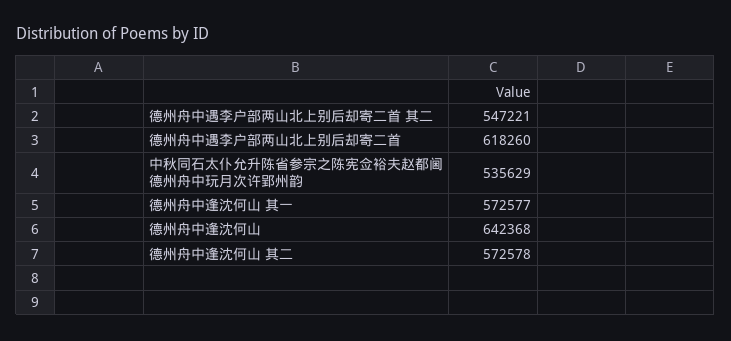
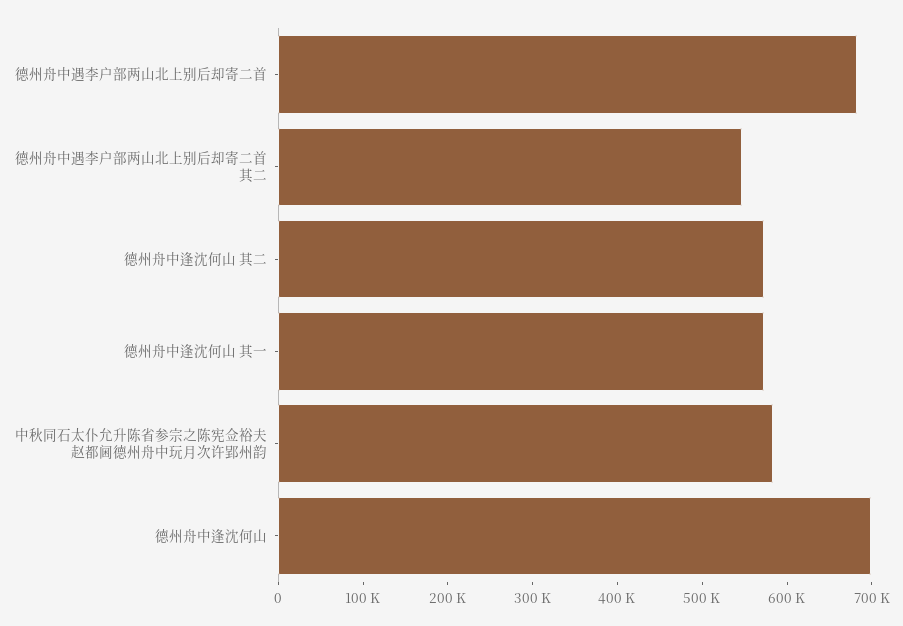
德州舟中遇李户部两山北上别后却寄二首: 618260 -> 680000
中秋同石太仆允升陈省参宗之陈宪佥裕夫赵都阃德州舟中玩月次许郢州韵: 535629 -> 580000
德州舟中逢沈何山: 642368 -> 700000

